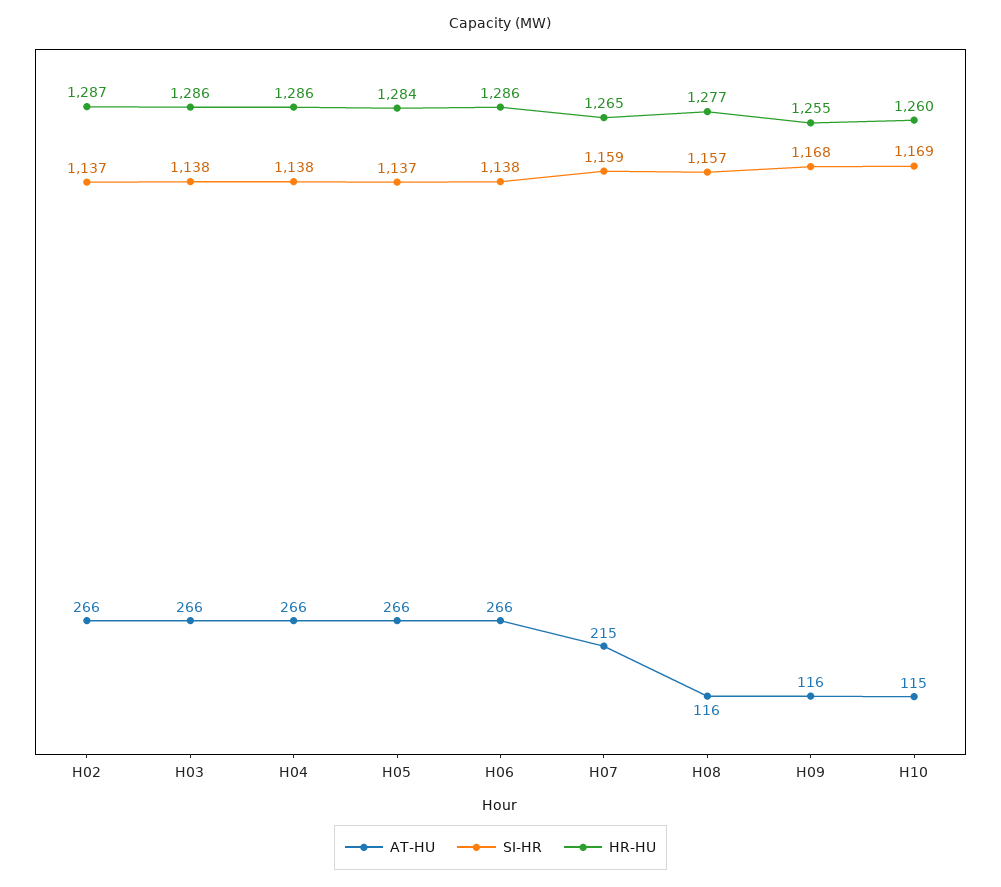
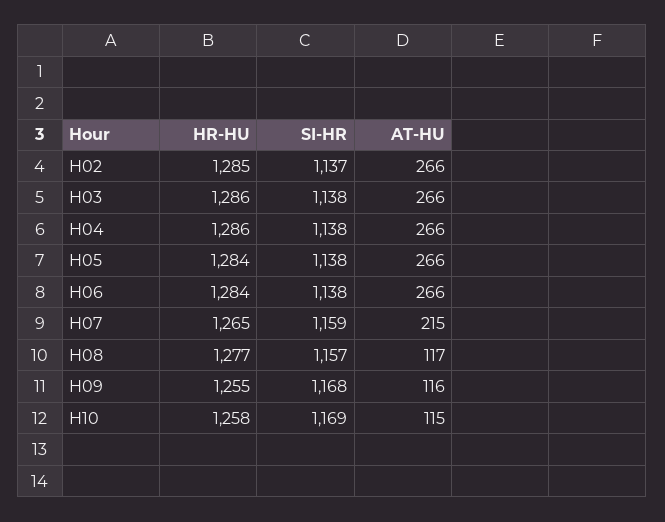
HR-HU, H02: 1287 -> 1285
SI-HR, H05: 1137 -> 1138
HR-HU, H06: 1286 -> 1284
AT-HU, H08: 116 -> 117
HR-HU, H10: 1260 -> 1258

